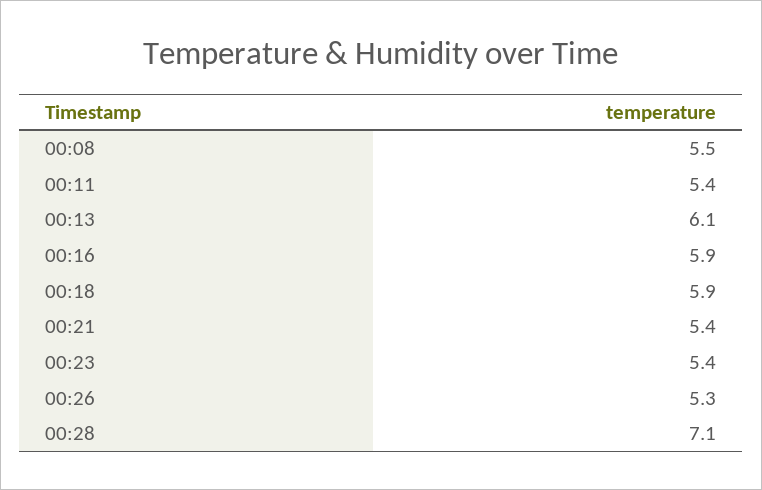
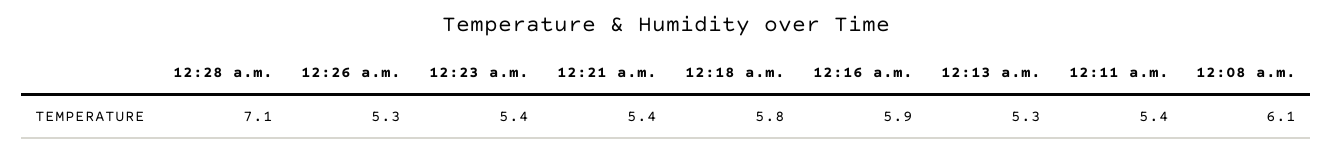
00:08: 5.5 -> 6.1
00:13: 6.1 -> 5.3
00:18: 5.9 -> 5.8

